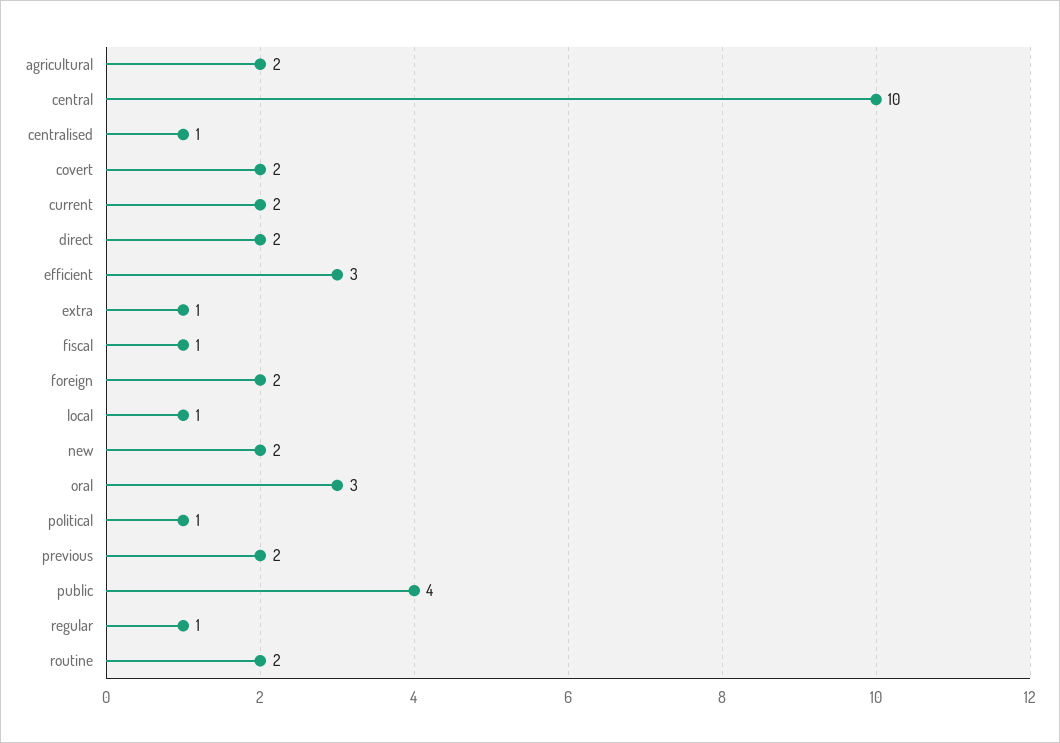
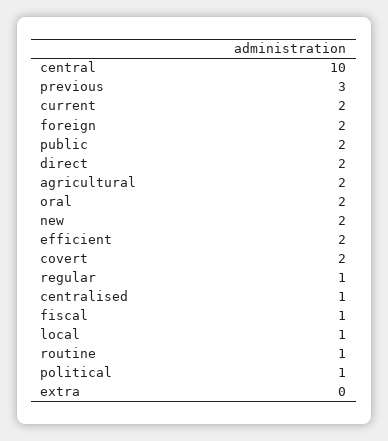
efficient: 3 -> 2
extra: 1 -> 0
oral: 3 -> 2
previous: 2 -> 3
public: 4 -> 2
routine: 2 -> 1

